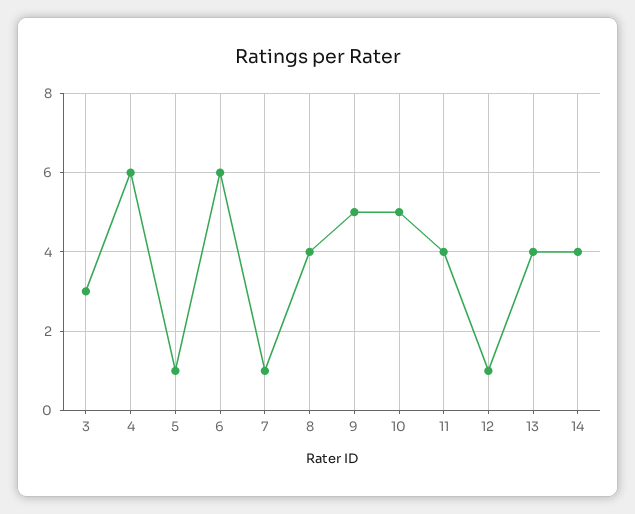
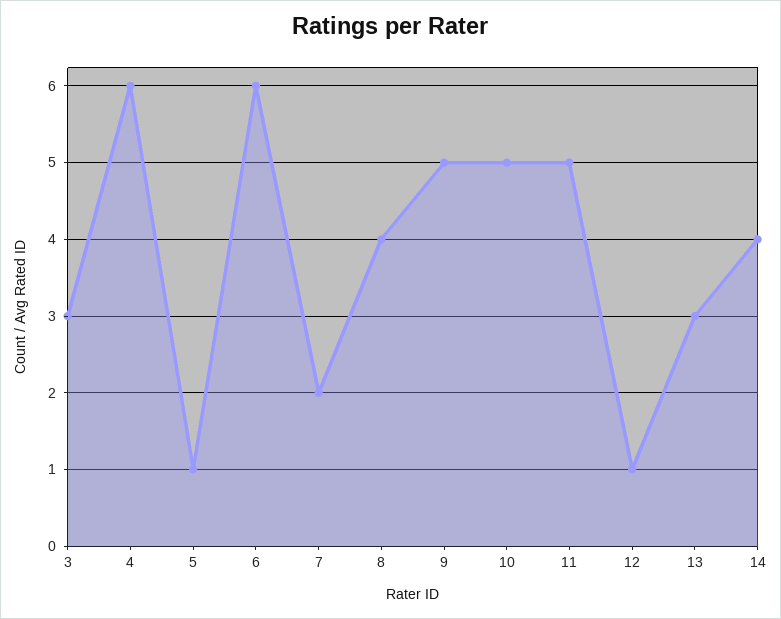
7: 1 -> 2
11: 4 -> 5
13: 4 -> 3

